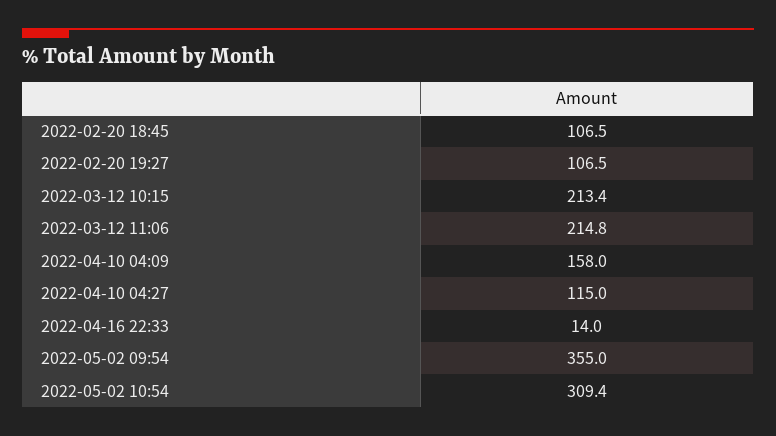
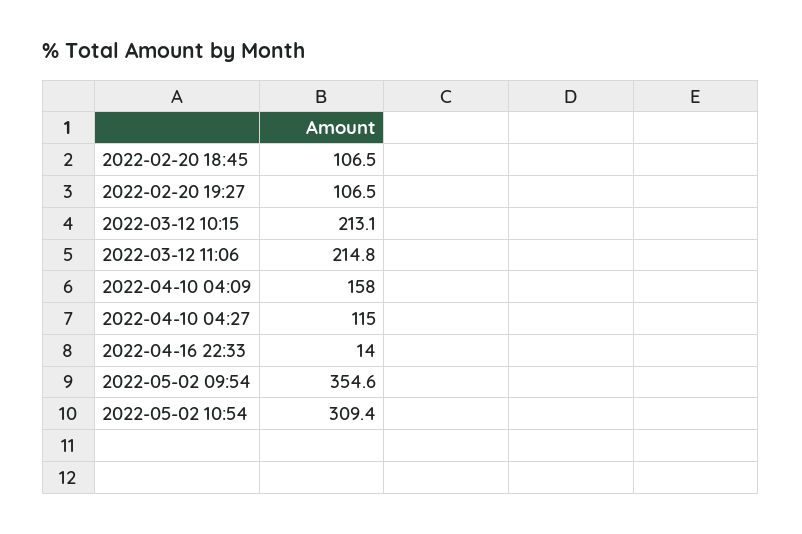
2022-03-12 10:15: 213.4 -> 213.1
2022-05-02 09:54: 355 -> 354.6

